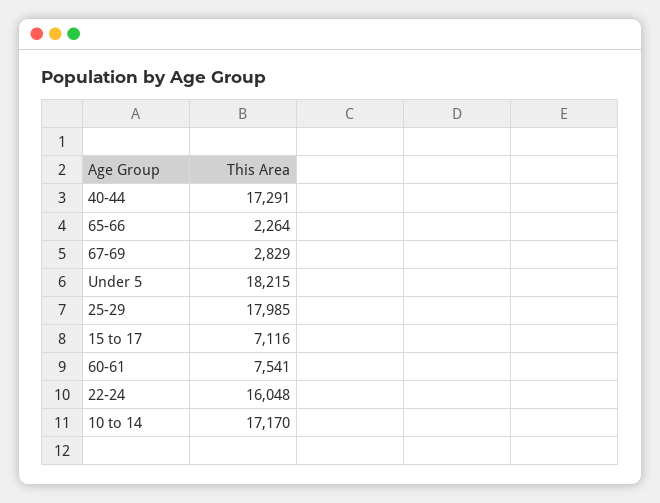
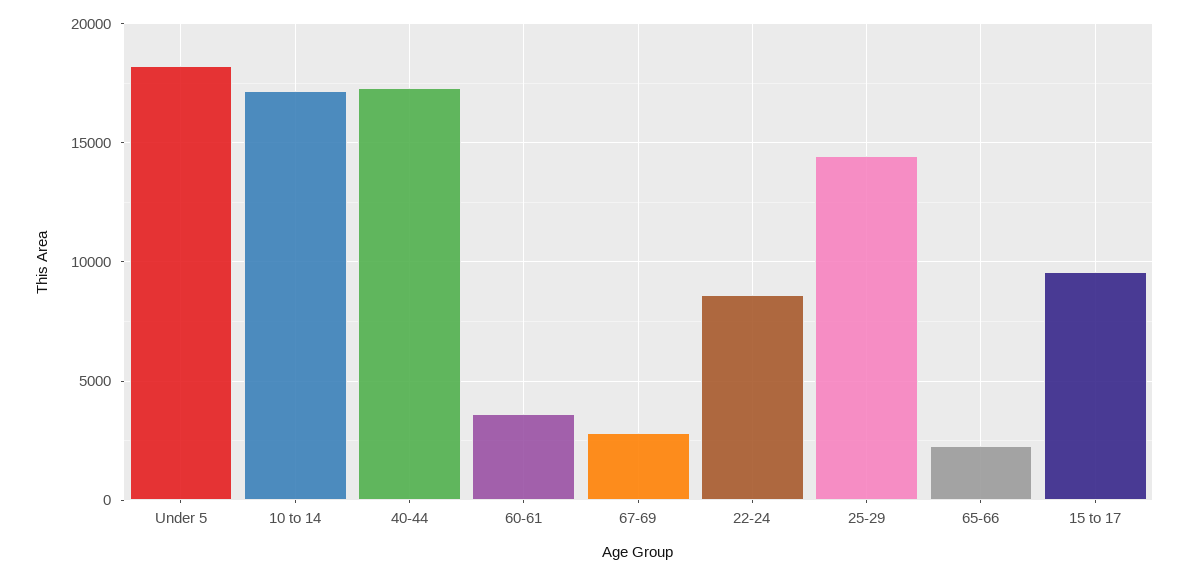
25-29: 17985 -> 14500
15 to 17: 7116 -> 9500
60-61: 7541 -> 3500
22-24: 16048 -> 8500

